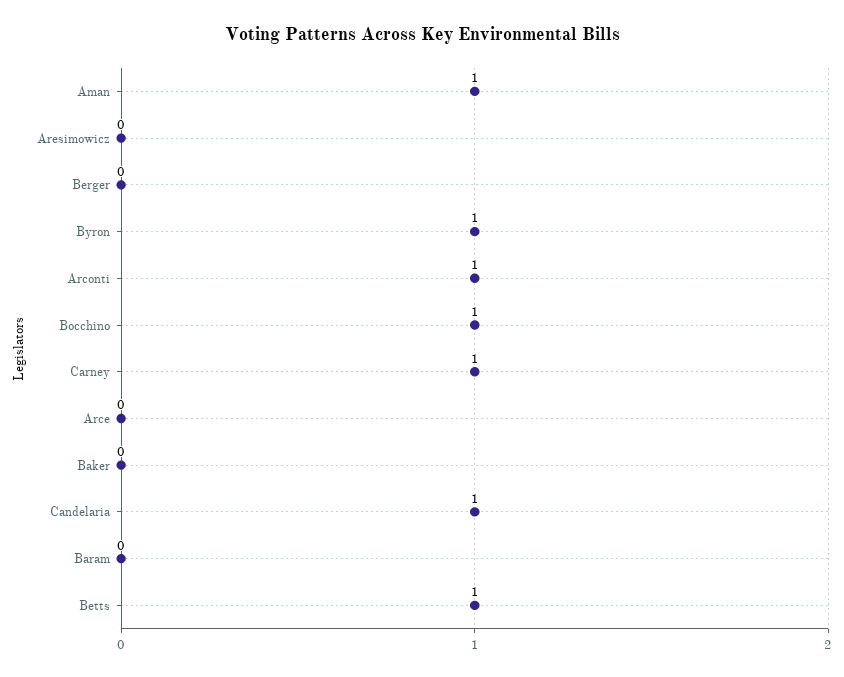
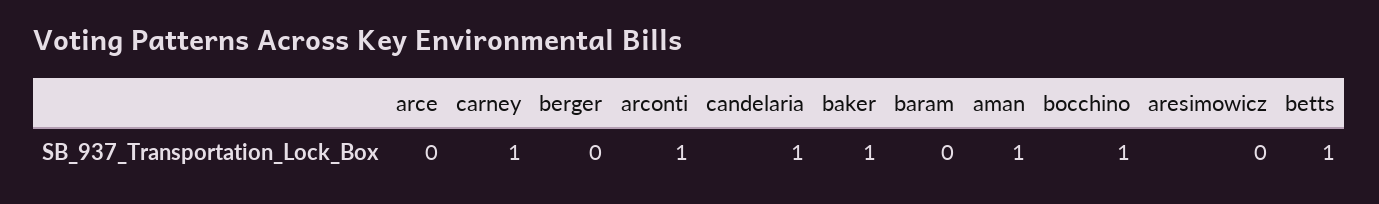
Byron: 1 -> none
Baker: 0 -> 1

